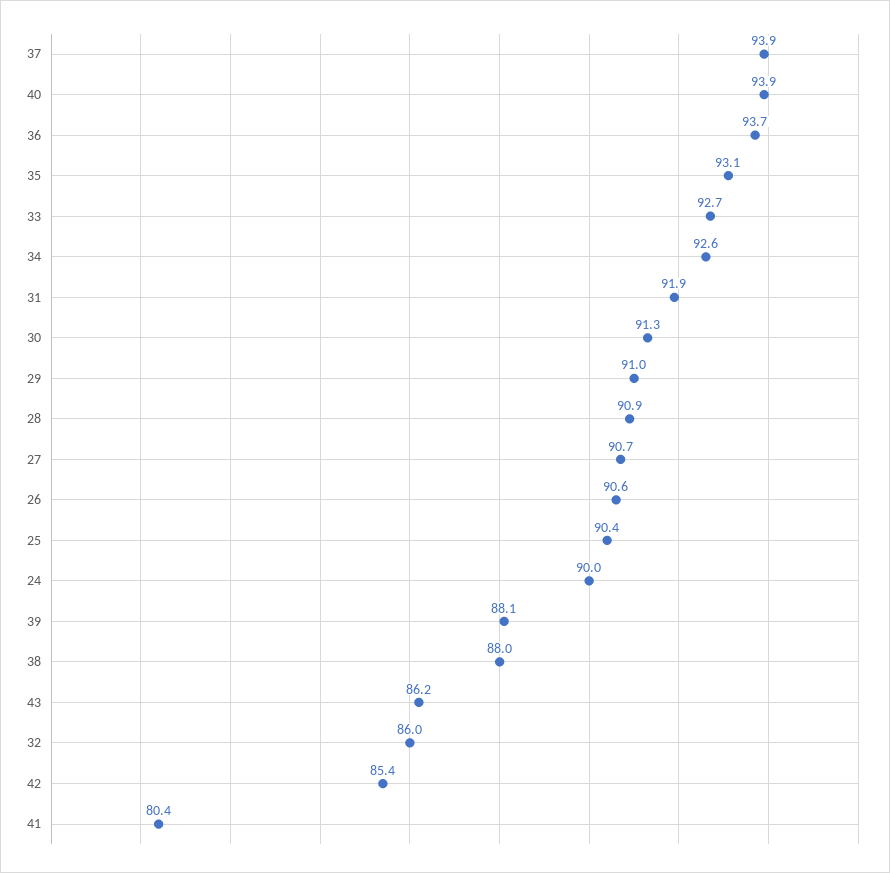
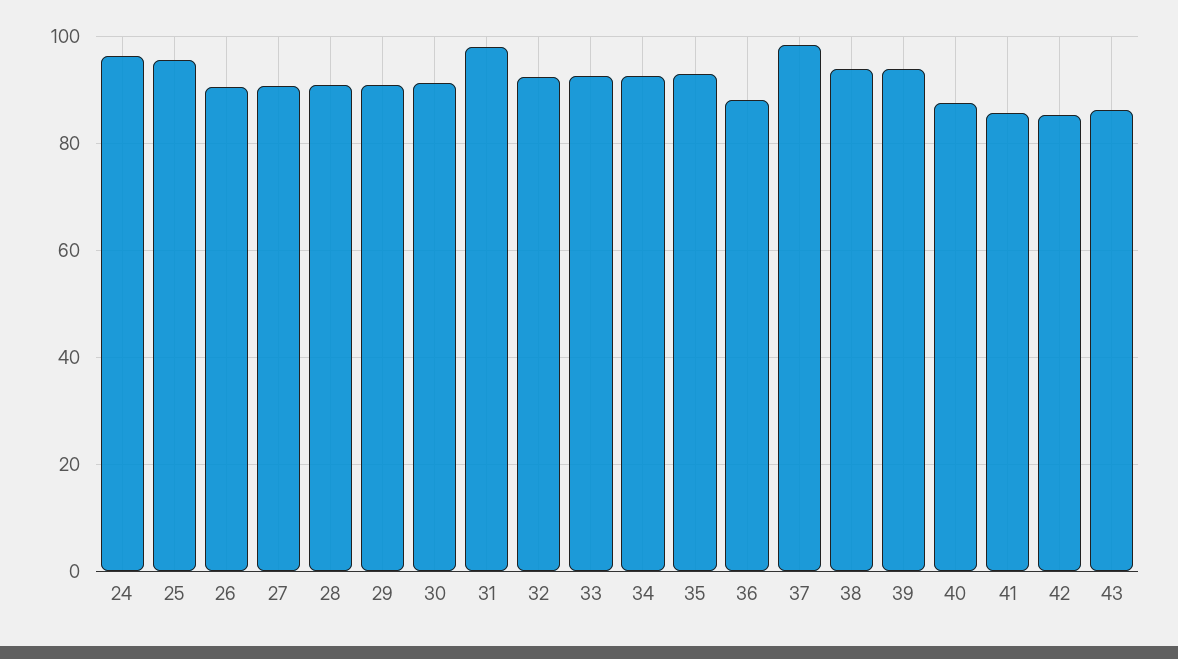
37: 93.9 -> 98
40: 93.9 -> 88
36: 93.7 -> 88
31: 91.9 -> 98
25: 90.4 -> 96
24: 90 -> 96
39: 88.1 -> 94
38: 88 -> 94
32: 86 -> 92
41: 80.4 -> 86

